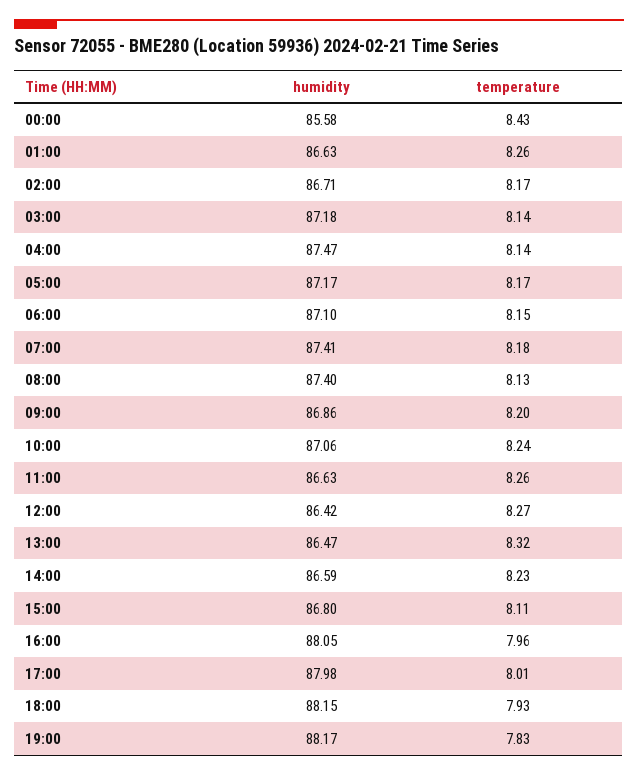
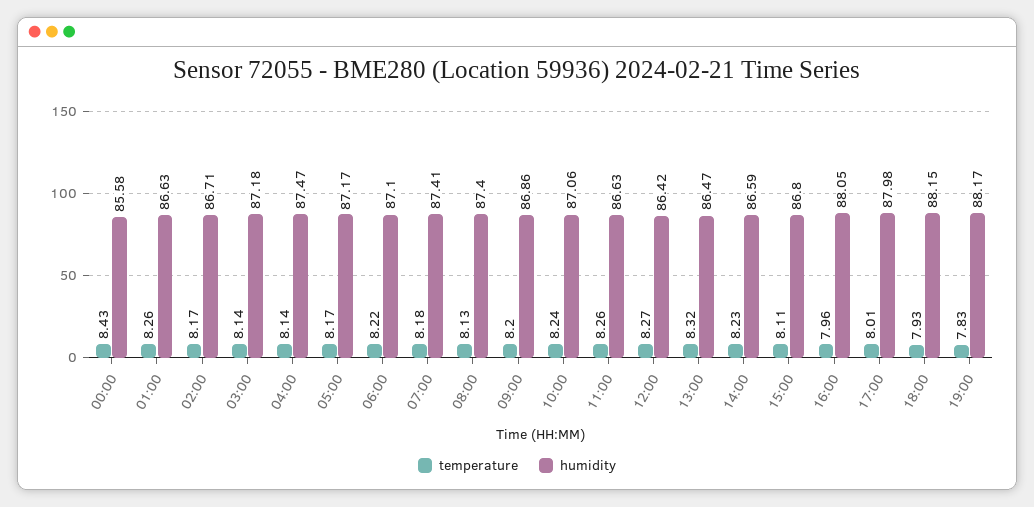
temperature, 06:00: 8.15 -> 8.22

